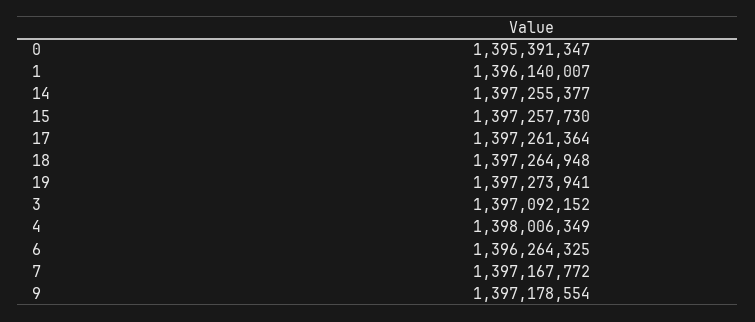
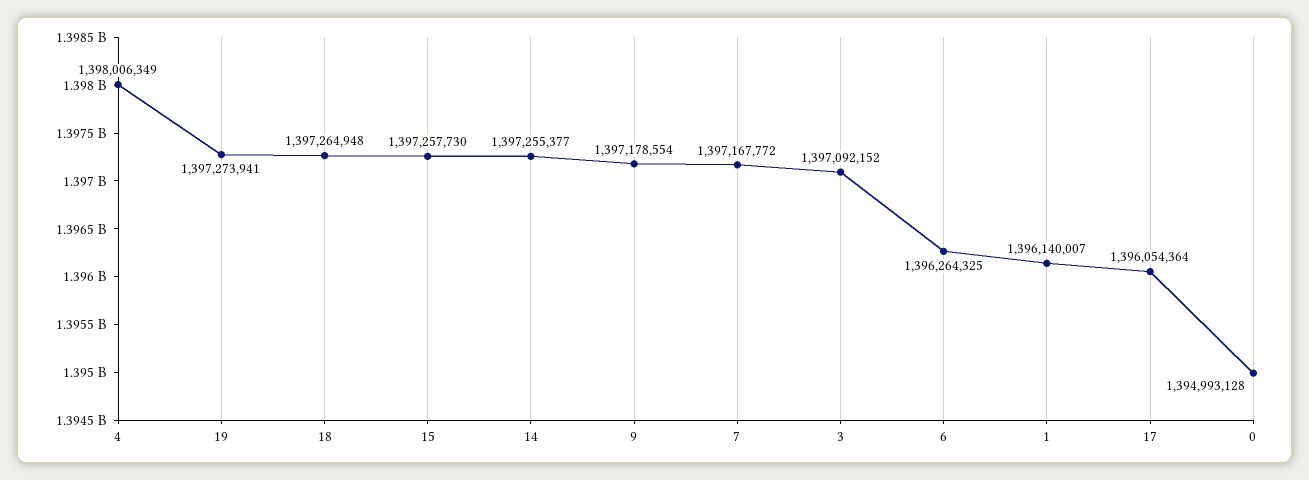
0: 1395391347 -> 1394993128
17: 1397261364 -> 1396054364

